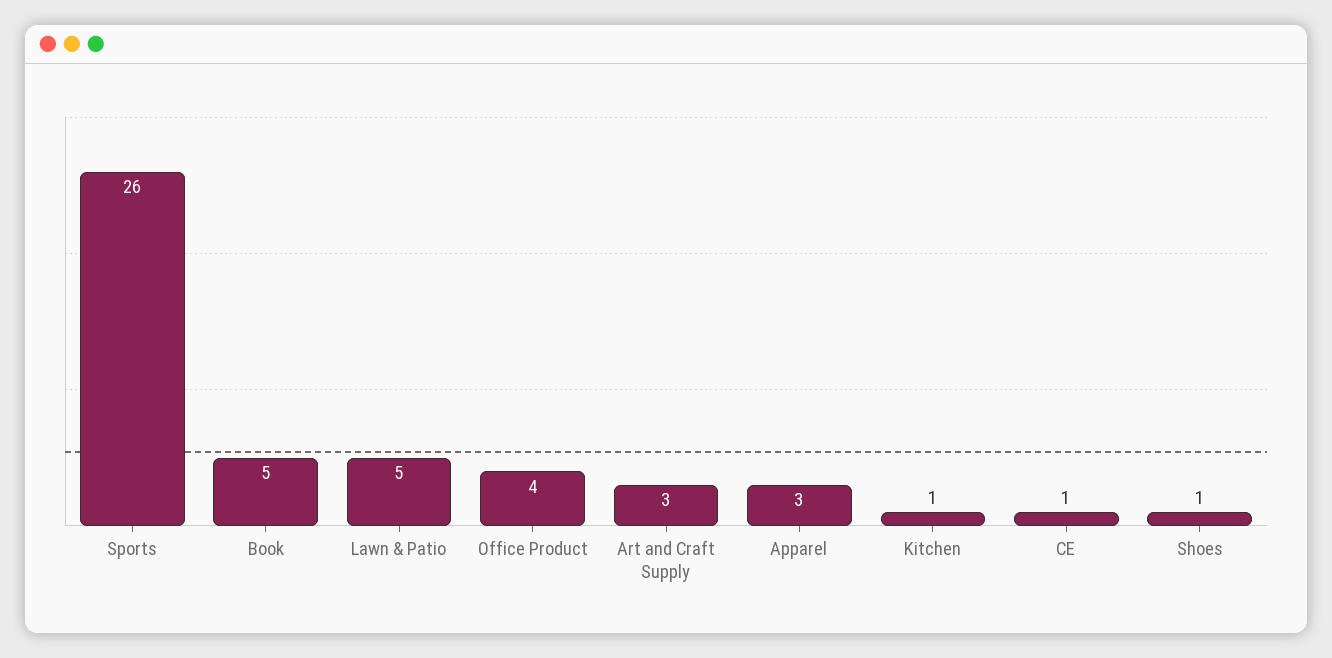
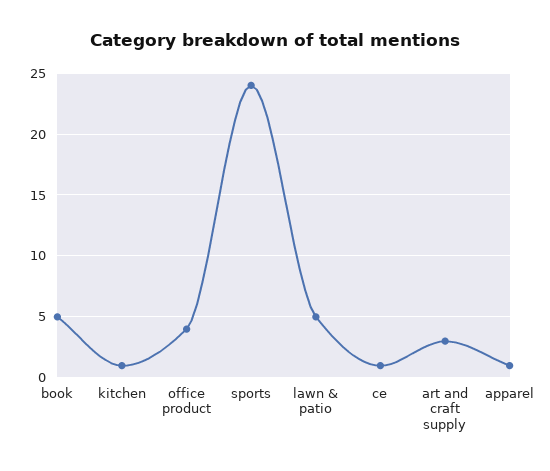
Sports: 26 -> 24
Apparel: 3 -> 1
Shoes: 1 -> none

